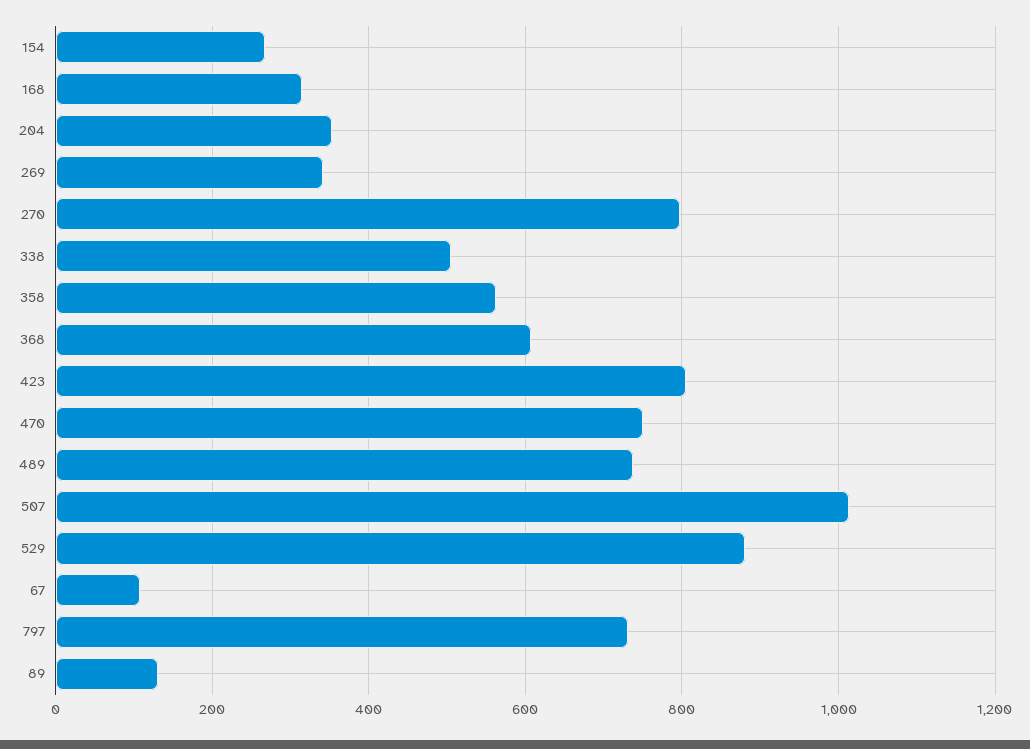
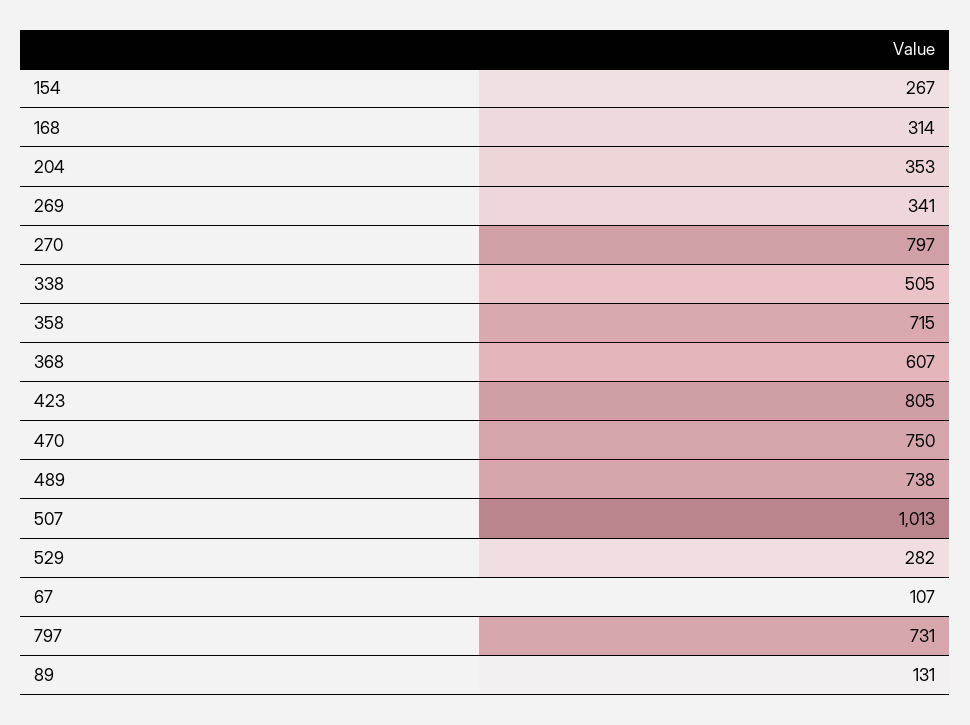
358: 560 -> 715
529: 880 -> 282

